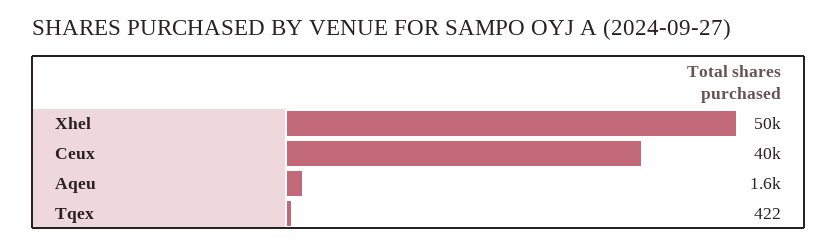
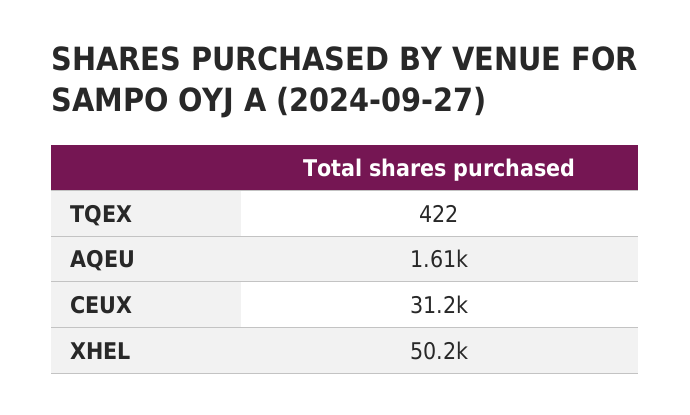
Ceux: 40000 -> 31200

